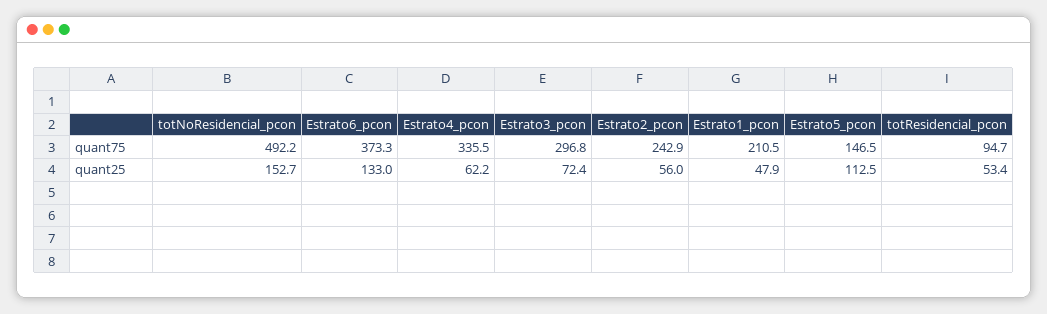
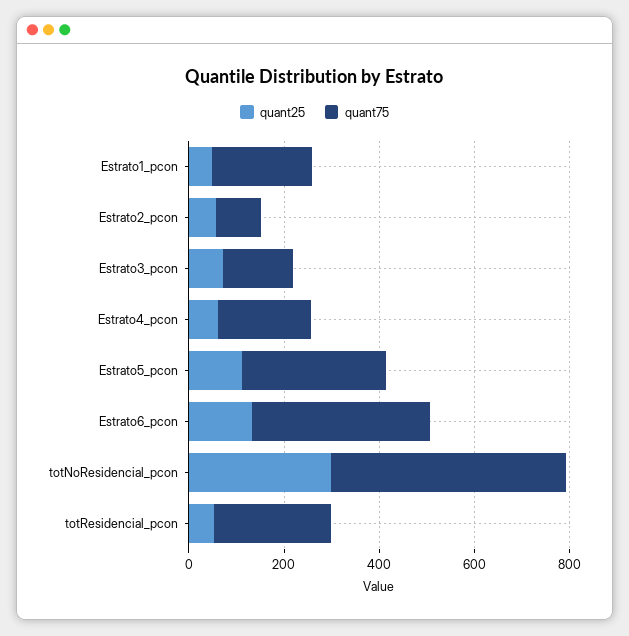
quant75, Estrato4_pcon: 335.5 -> 200
quant75, Estrato3_pcon: 296.8 -> 150
quant75, Estrato2_pcon: 242.9 -> 100
quant75, Estrato5_pcon: 146.5 -> 300
quant75, totResidencial_pcon: 94.7 -> 250
quant25, totNoResidencial_pcon: 152.7 -> 300

